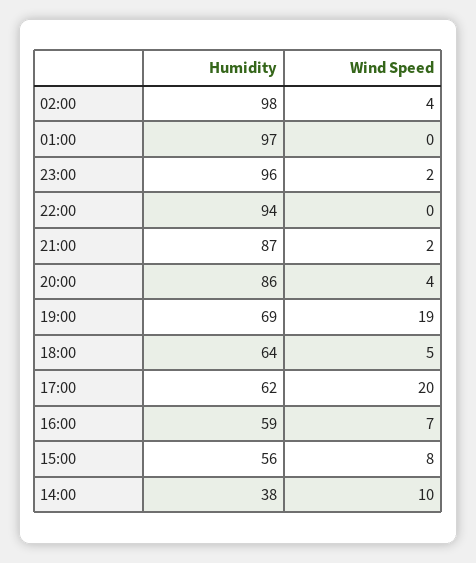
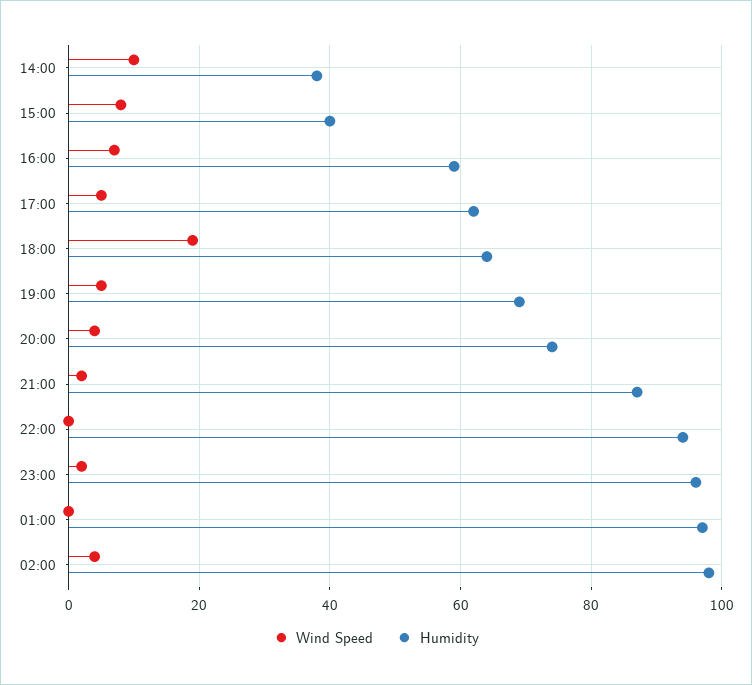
Humidity, 20:00: 86 -> 75
Wind Speed, 19:00: 19 -> 5
Wind Speed, 18:00: 5 -> 20
Wind Speed, 17:00: 20 -> 5
Humidity, 15:00: 56 -> 40

